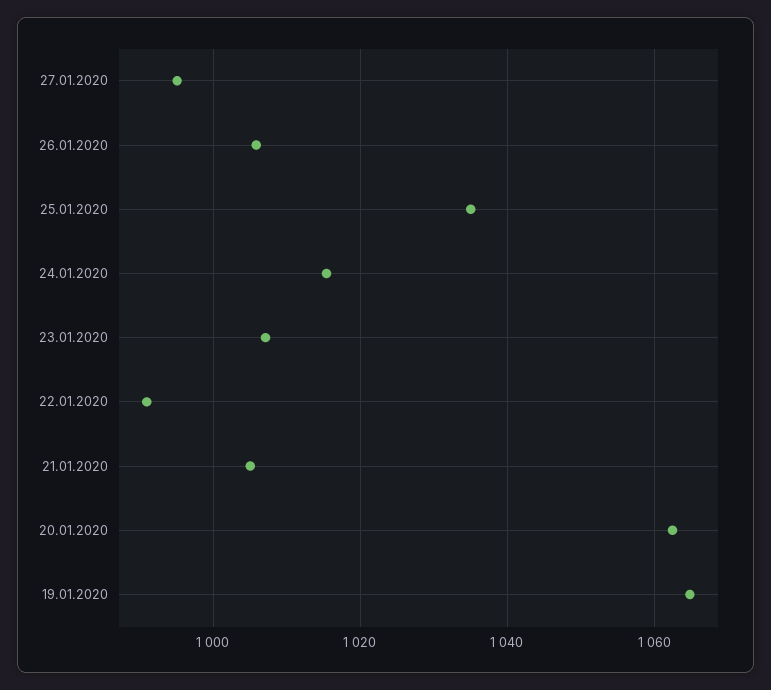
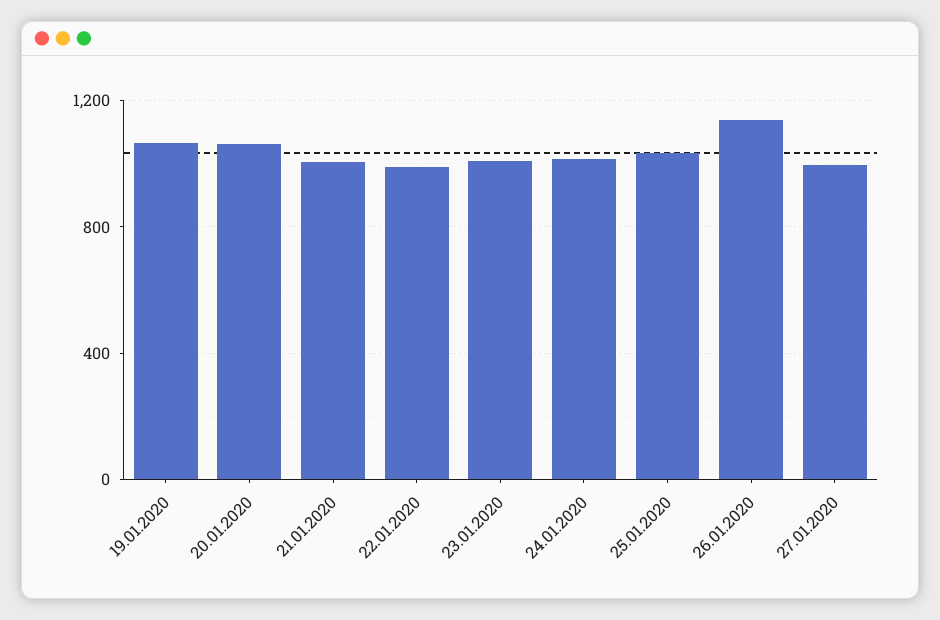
26.01.2020: 1006 -> 1150

